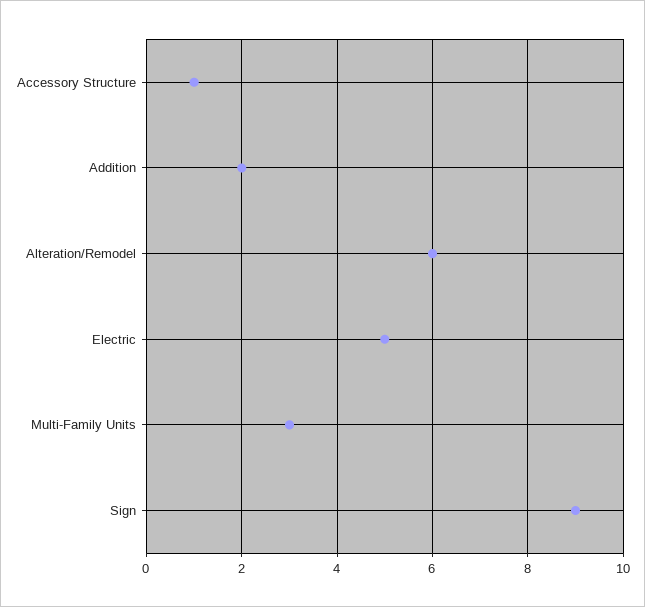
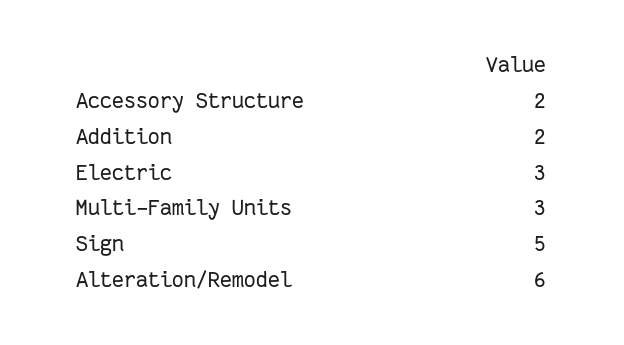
Accessory Structure: 1 -> 2
Electric: 5 -> 3
Sign: 9 -> 5

